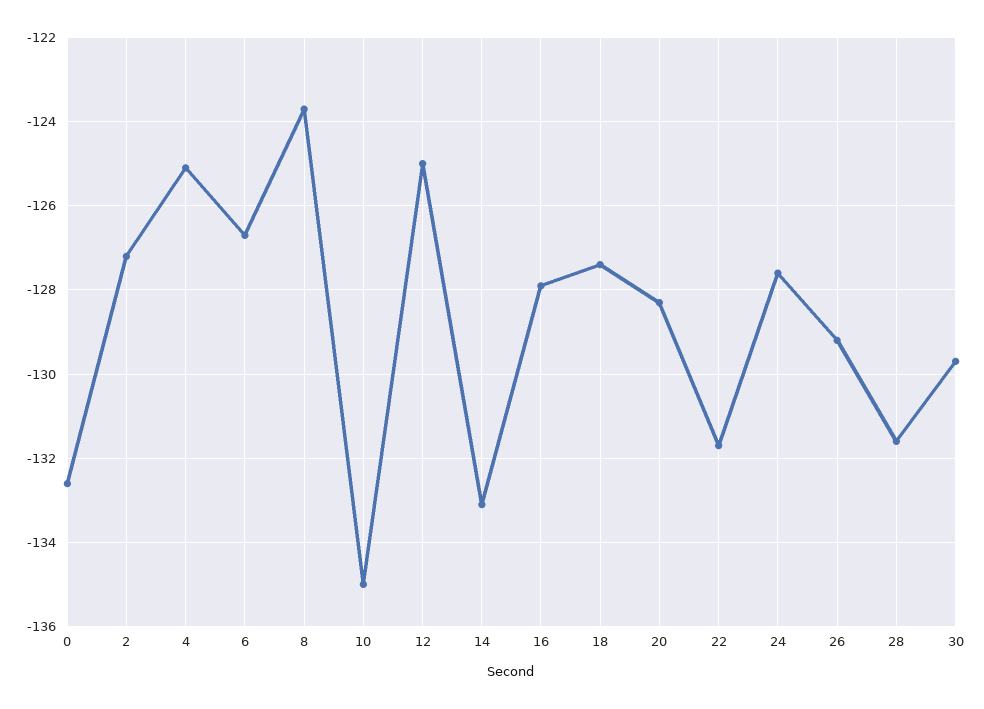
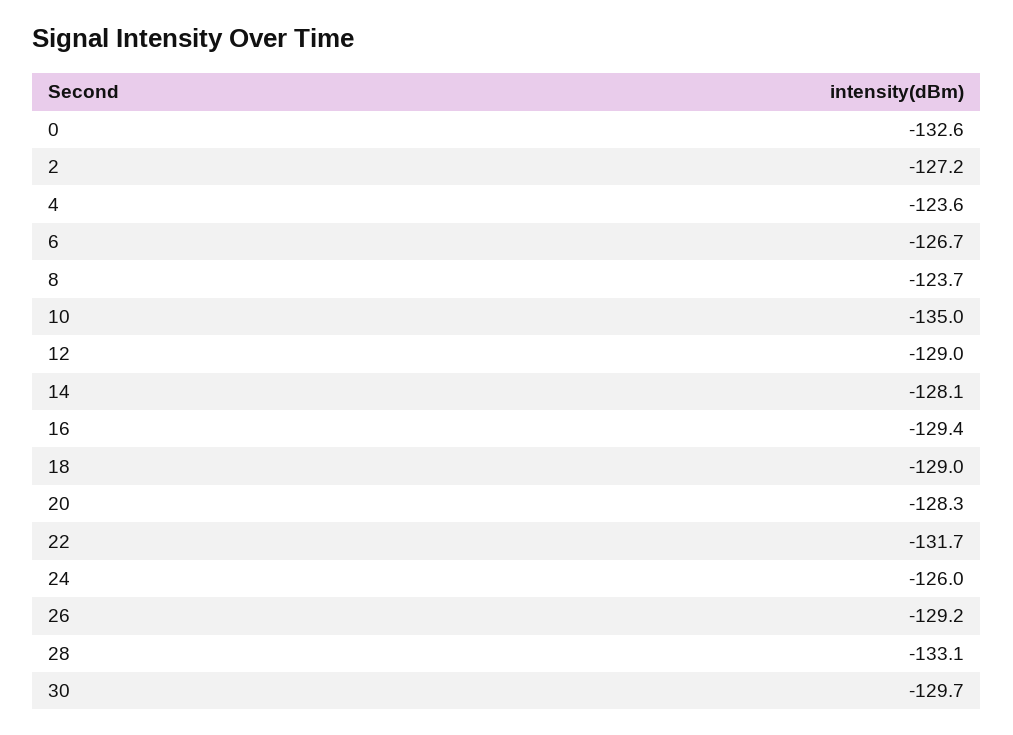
4: -125 -> -123.6
12: -125 -> -129
14: -133 -> -128.1
16: -128 -> -129.4
18: -127.5 -> -129
24: -127.5 -> -126
28: -131.5 -> -133.1

